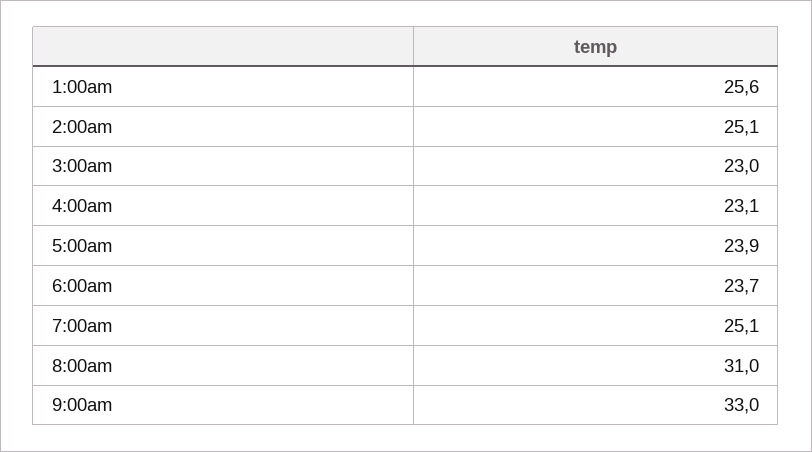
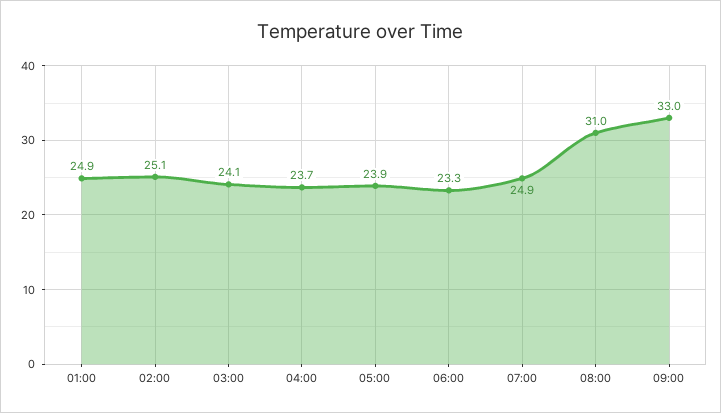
1:00am: 25.6 -> 24.9
3:00am: 23 -> 24.1
4:00am: 23.1 -> 23.7
6:00am: 23.7 -> 23.3
7:00am: 25.1 -> 24.9

